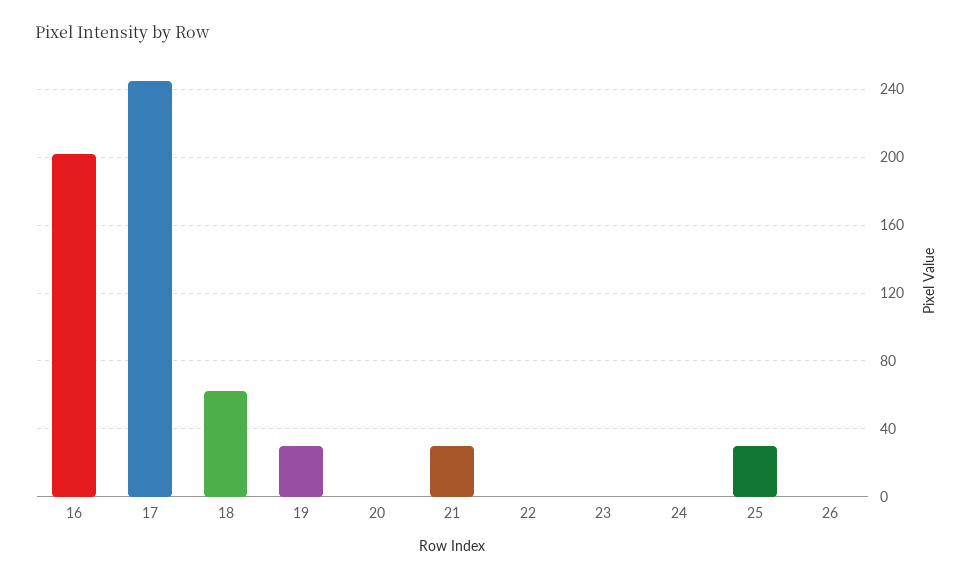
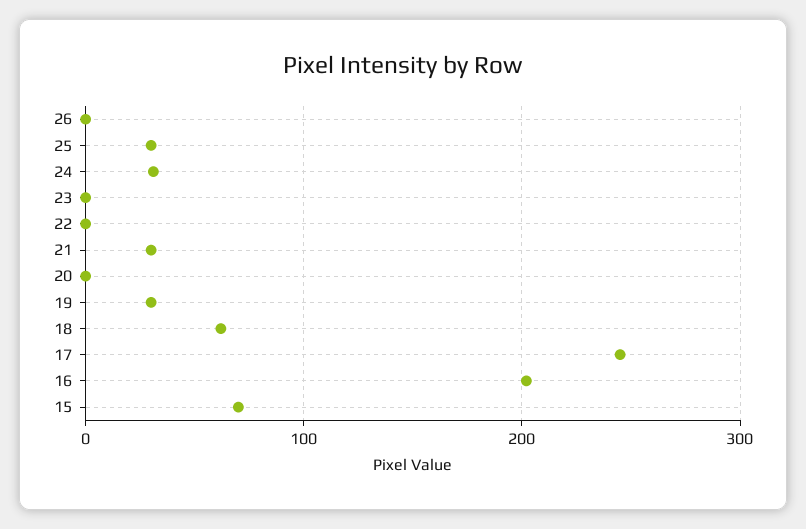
24: 0 -> 30
15: none -> 70

